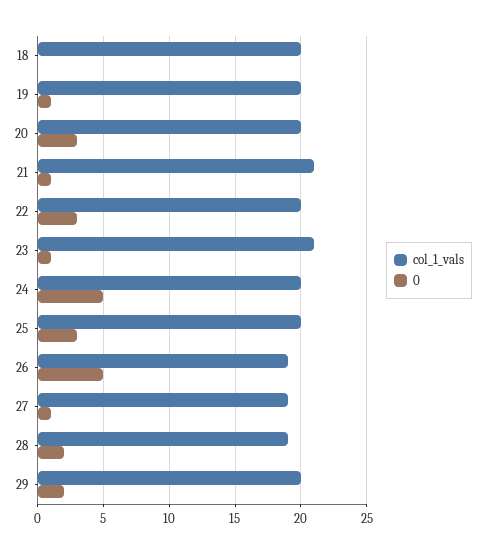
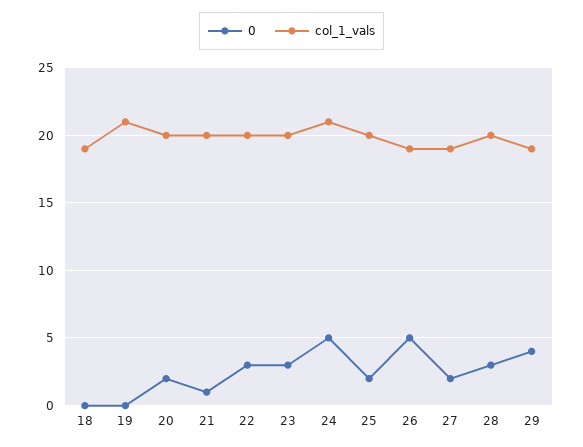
col_1_vals, 18: 20 -> 19
col_1_vals, 19: 20 -> 21
0, 19: 1 -> 0
0, 20: 3 -> 2
col_1_vals, 21: 21 -> 20
col_1_vals, 23: 21 -> 20
0, 23: 1 -> 3
col_1_vals, 24: 20 -> 21
0, 25: 3 -> 2
0, 27: 1 -> 2
col_1_vals, 28: 19 -> 20
0, 28: 2 -> 3
col_1_vals, 29: 20 -> 19
0, 29: 2 -> 4

